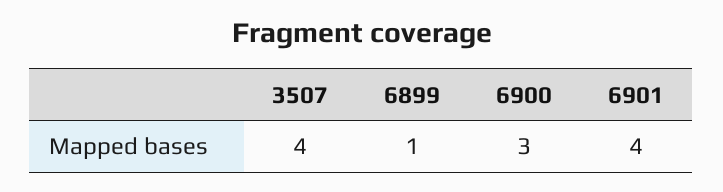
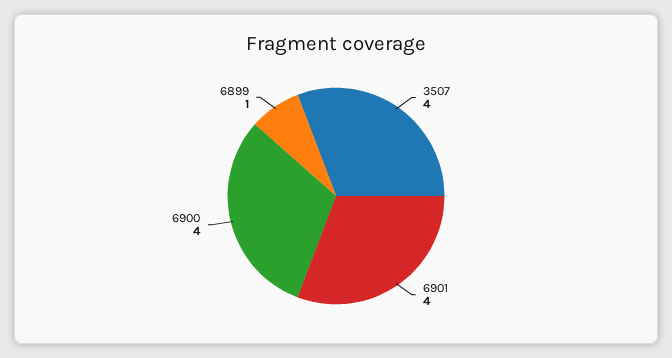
6900: 3 -> 4

